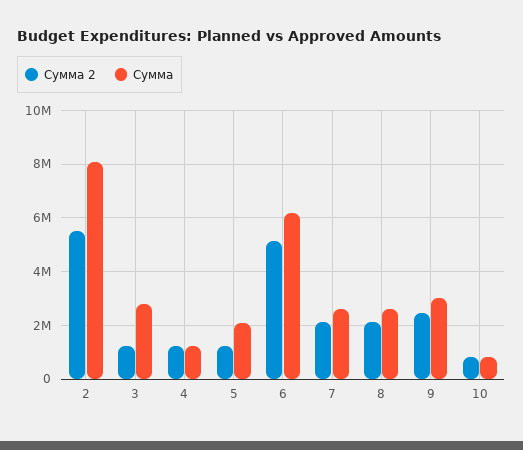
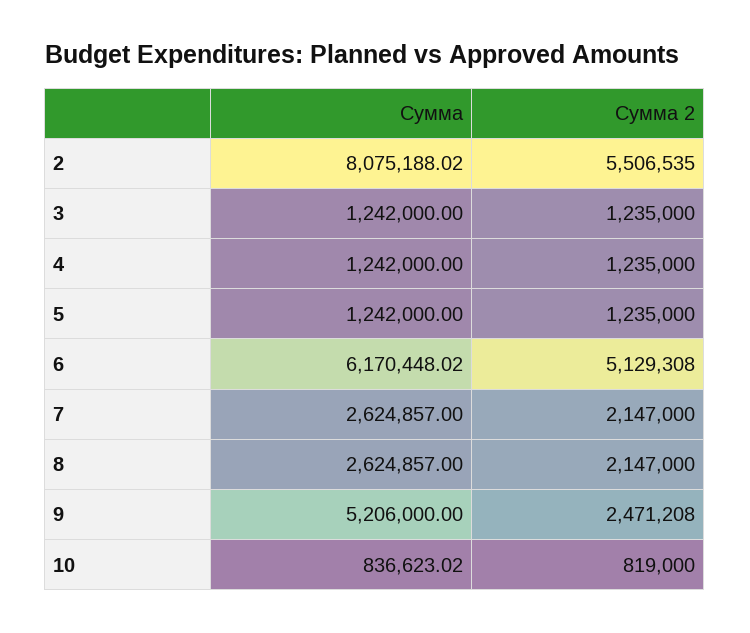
Сумма, 3: 2750000 -> 1242000
Сумма, 5: 2000000 -> 1242000
Сумма, 9: 3000000 -> 5206000

